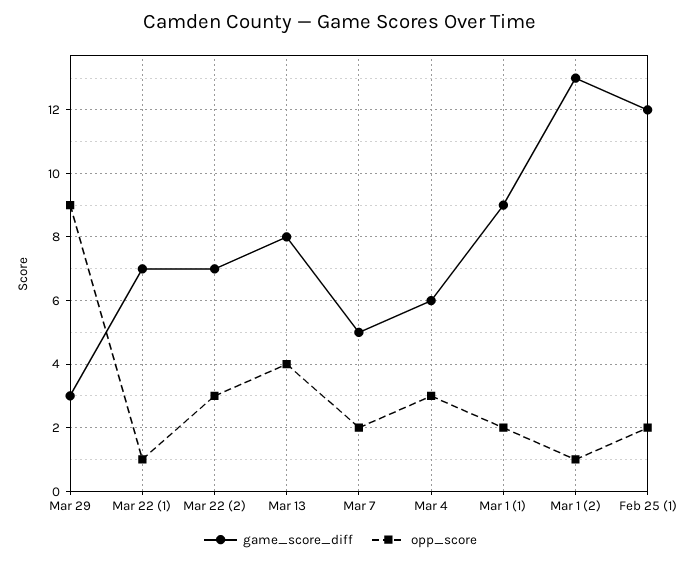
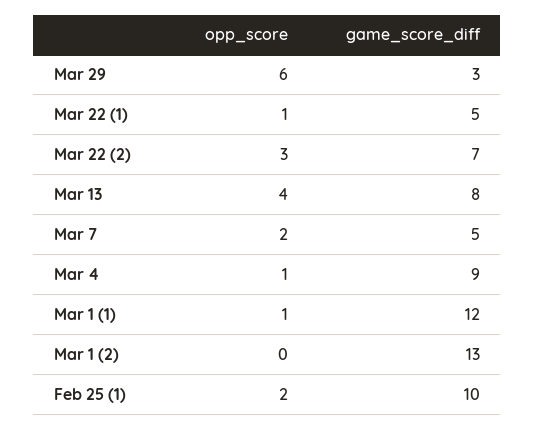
opp_score, Mar 29: 9 -> 6
game_score_diff, Mar 22 (1): 7 -> 5
game_score_diff, Mar 4: 6 -> 9
opp_score, Mar 4: 3 -> 1
game_score_diff, Mar 1 (1): 9 -> 12
opp_score, Mar 1 (1): 2 -> 1
opp_score, Mar 1 (2): 1 -> 0
game_score_diff, Feb 25 (1): 12 -> 10

